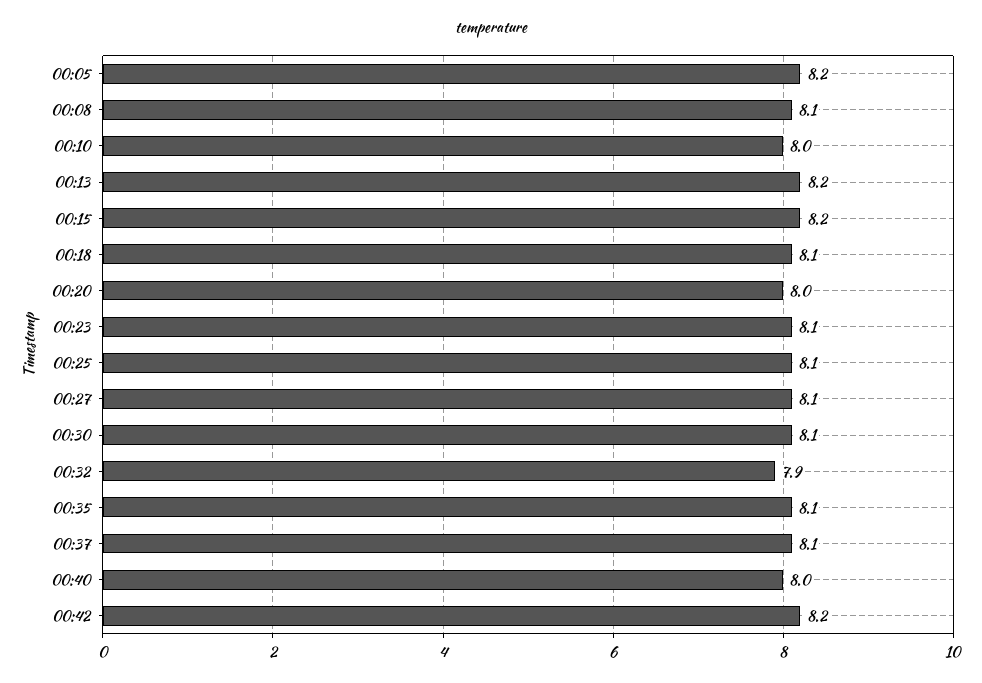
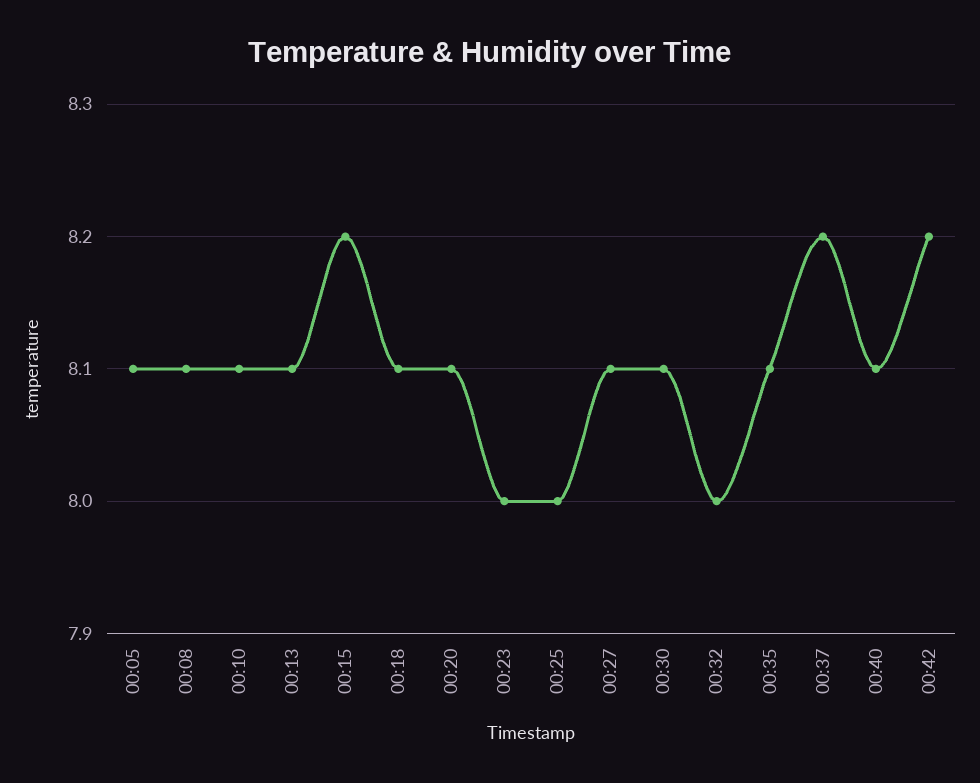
00:05: 8.2 -> 8.1
00:10: 8 -> 8.1
00:13: 8.2 -> 8.1
00:20: 8 -> 8.1
00:23: 8.1 -> 8
00:25: 8.1 -> 8
00:32: 7.9 -> 8
00:37: 8.1 -> 8.2
00:40: 8 -> 8.1

